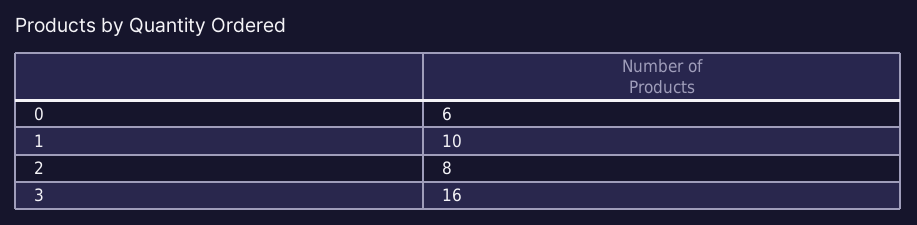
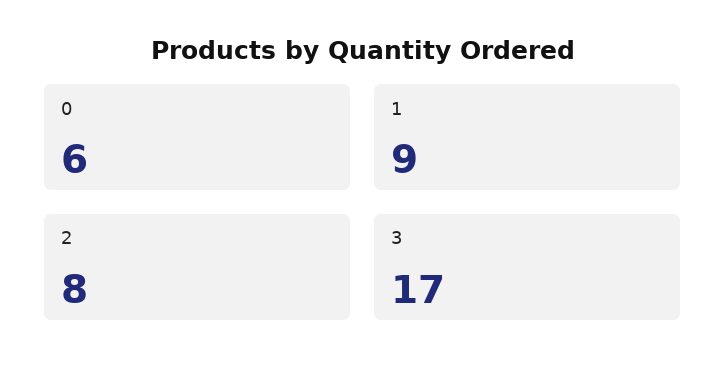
1: 10 -> 9
3: 16 -> 17

